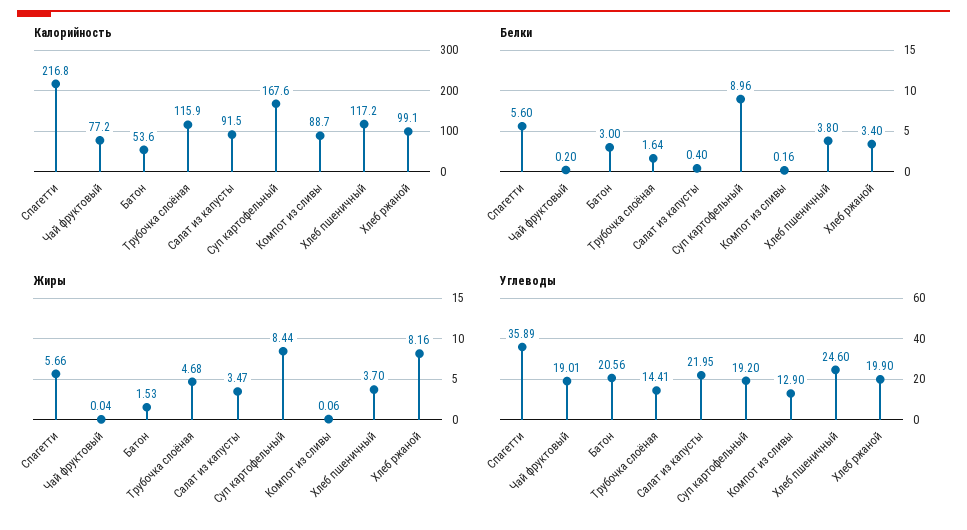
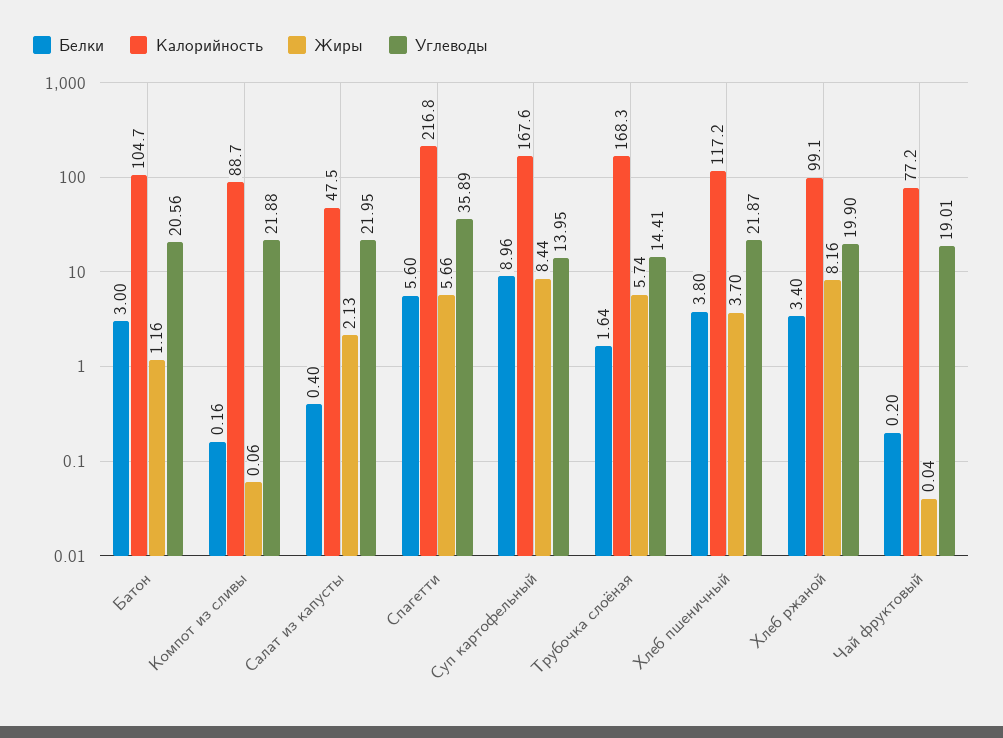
Калорийность, Батон: 53.6 -> 104.7
Калорийность, Трубочка слоёная: 115.9 -> 168.3
Калорийность, Салат из капусты: 91.5 -> 47.5
Жиры, Батон: 1.53 -> 1.16
Жиры, Трубочка слоёная: 4.68 -> 5.74
Жиры, Салат из капусты: 3.47 -> 2.13
Углеводы, Суп картофельный: 19.2 -> 13.95
Углеводы, Компот из сливы: 12.9 -> 21.88
Углеводы, Хлеб пшеничный: 24.6 -> 21.87

